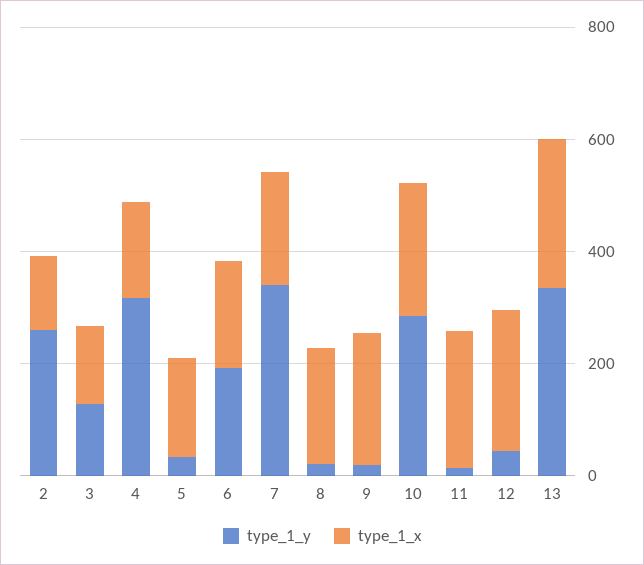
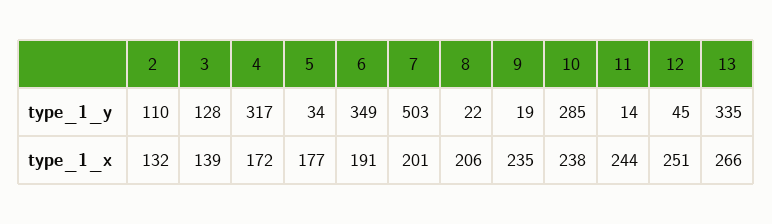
type_1_y, 2: 250 -> 110
type_1_y, 6: 200 -> 349
type_1_y, 7: 350 -> 503

